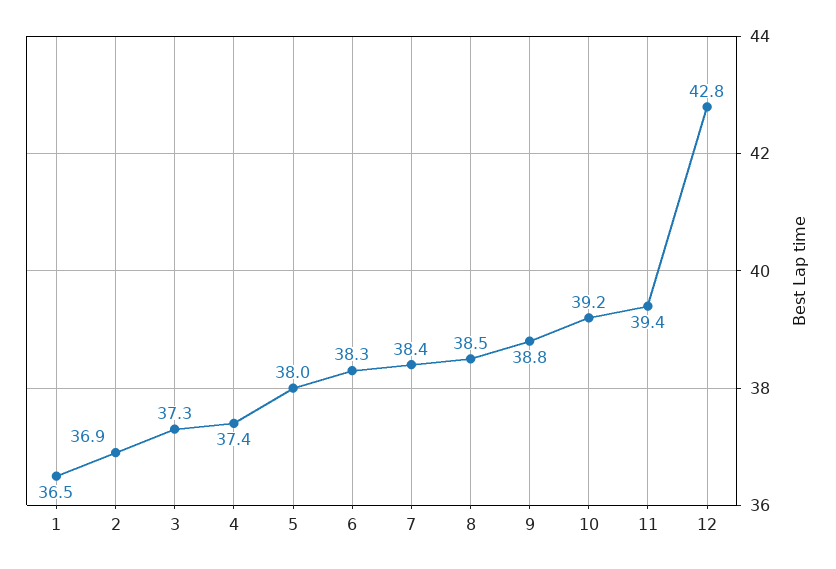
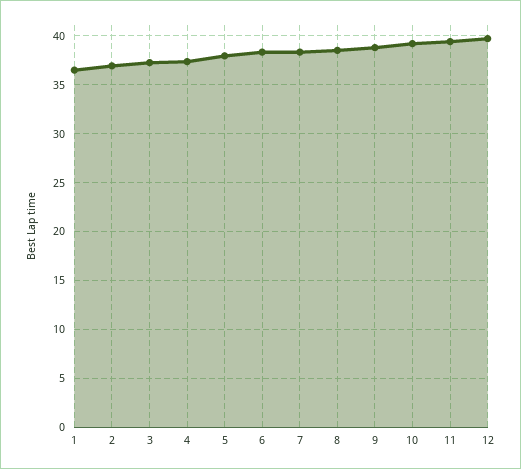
12: 42.8 -> 40

